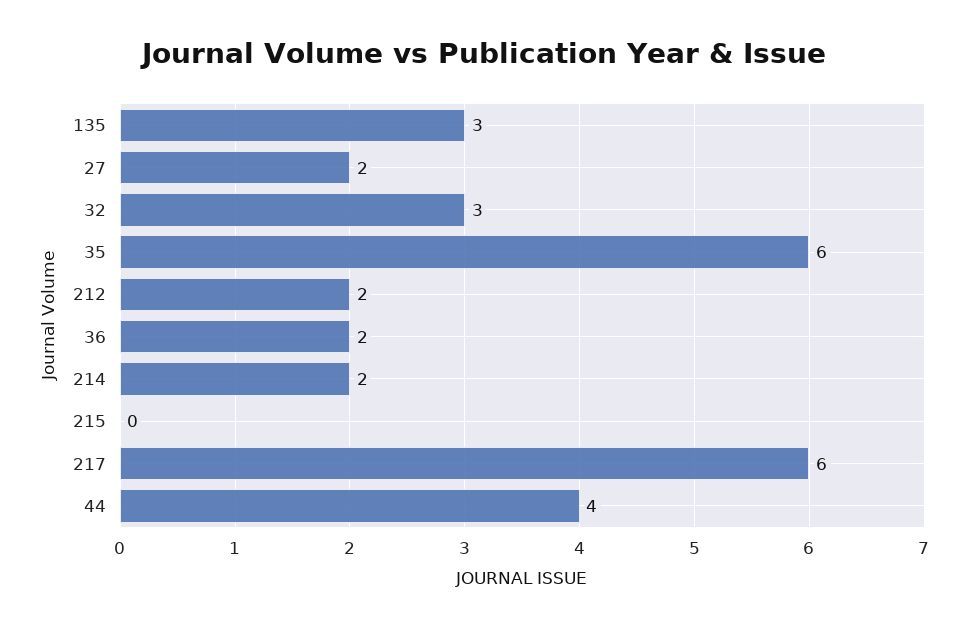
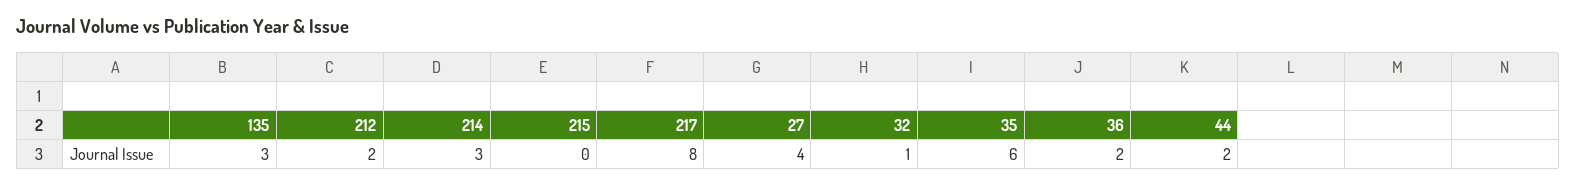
27: 2 -> 4
32: 3 -> 1
214: 2 -> 3
217: 6 -> 8
44: 4 -> 2

